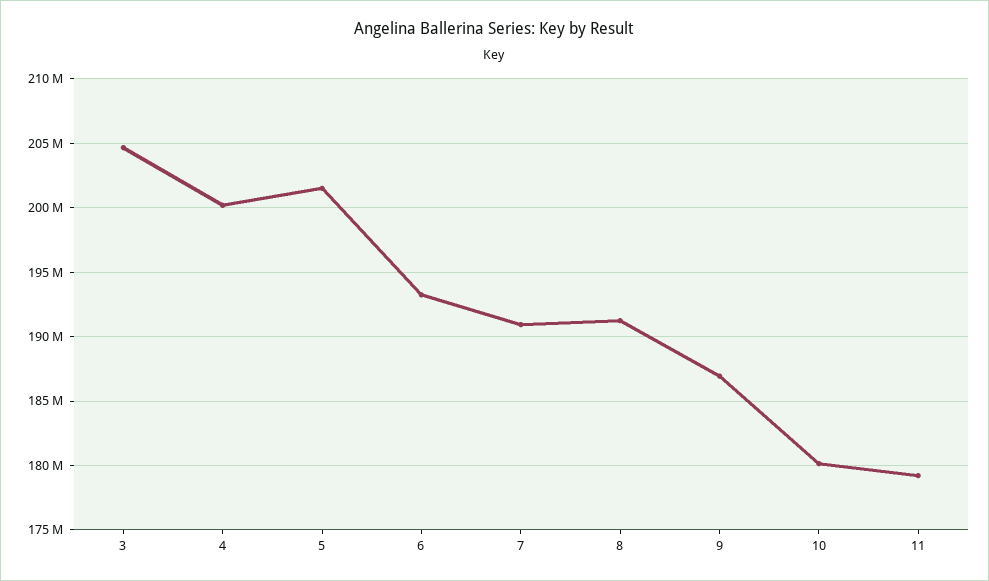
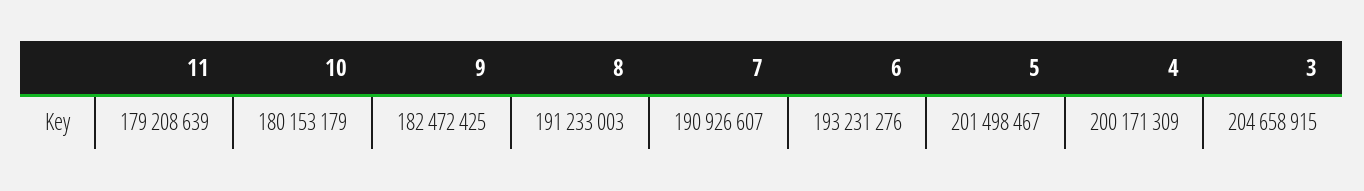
9: 187000000 -> 182472425

